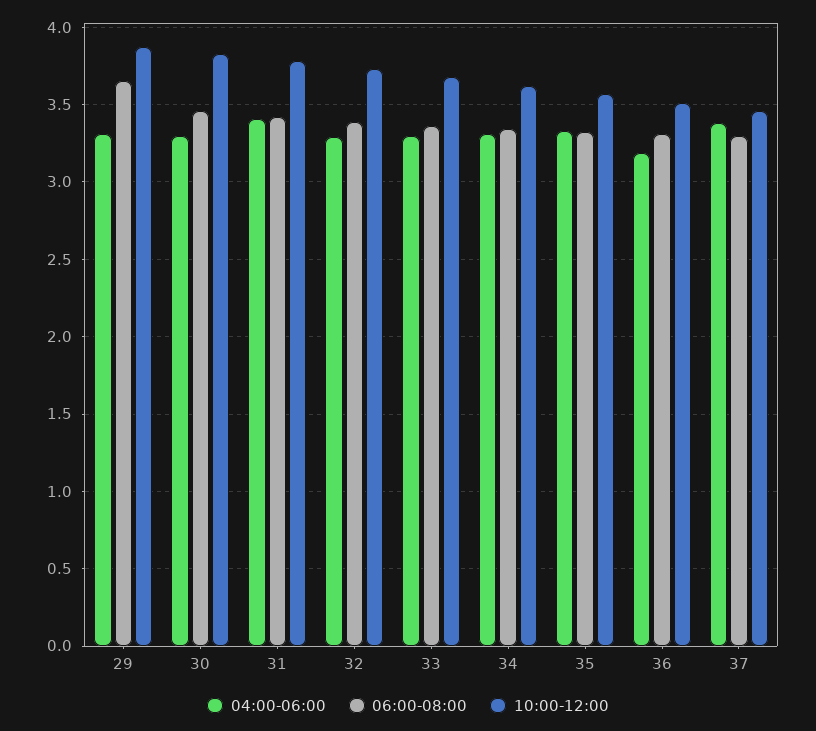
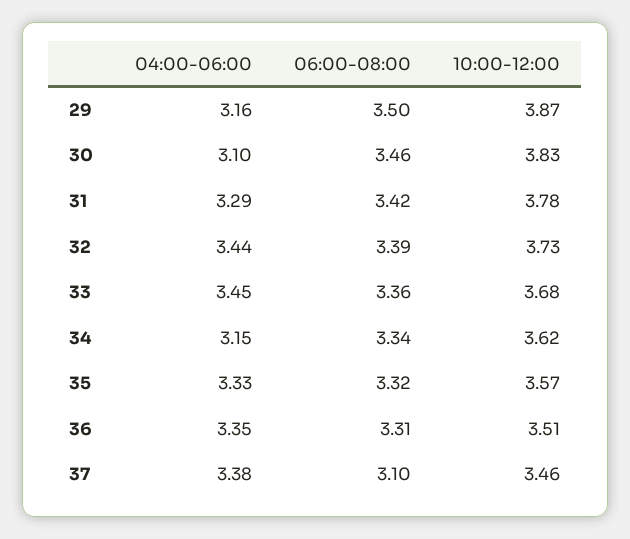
04:00-06:00, 29: 3.3 -> 3.16
06:00-08:00, 29: 3.65 -> 3.5
04:00-06:00, 30: 3.3 -> 3.1
04:00-06:00, 31: 3.4 -> 3.29
04:00-06:00, 32: 3.3 -> 3.44
04:00-06:00, 33: 3.3 -> 3.45
04:00-06:00, 34: 3.3 -> 3.15
04:00-06:00, 36: 3.2 -> 3.35
06:00-08:00, 37: 3.3 -> 3.1

